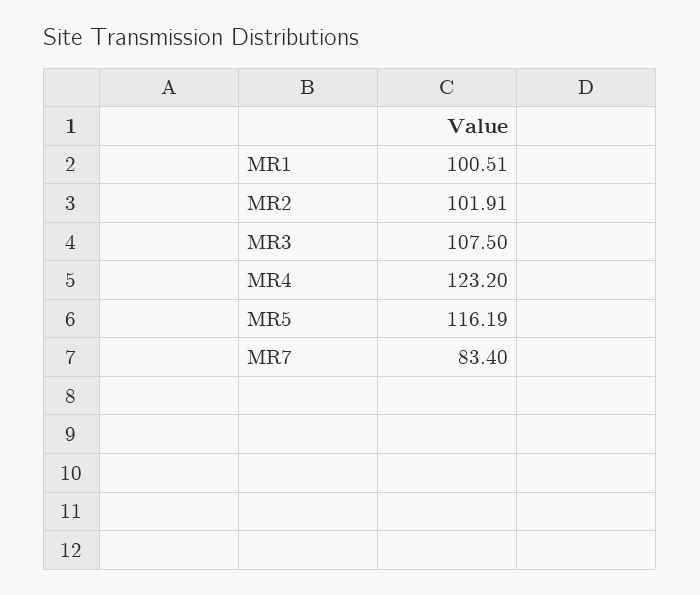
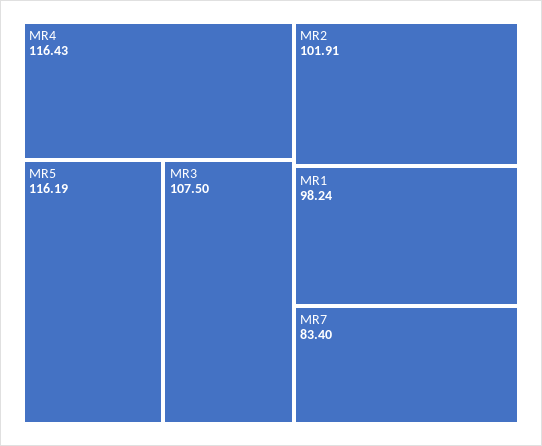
MR1: 100.51 -> 98.24
MR4: 123.2 -> 116.43

